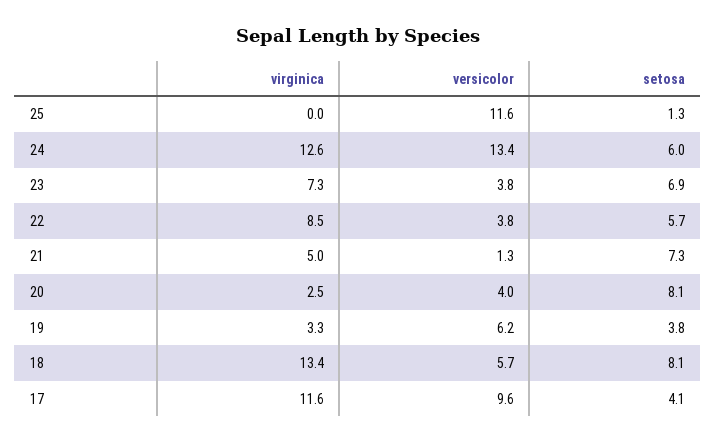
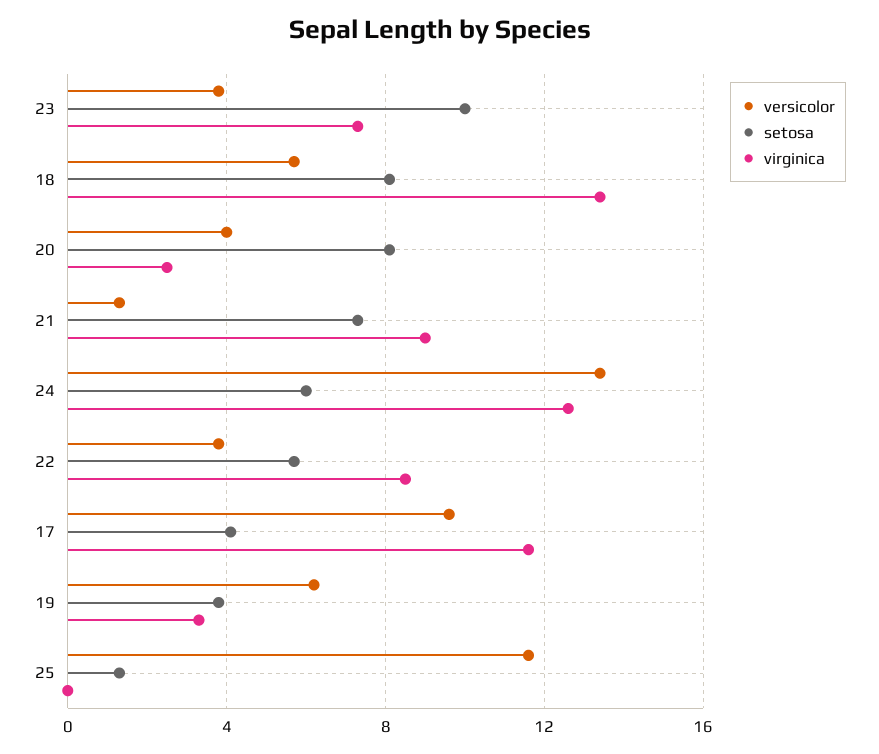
setosa, 23: 6.9 -> 10
virginica, 21: 5 -> 9

